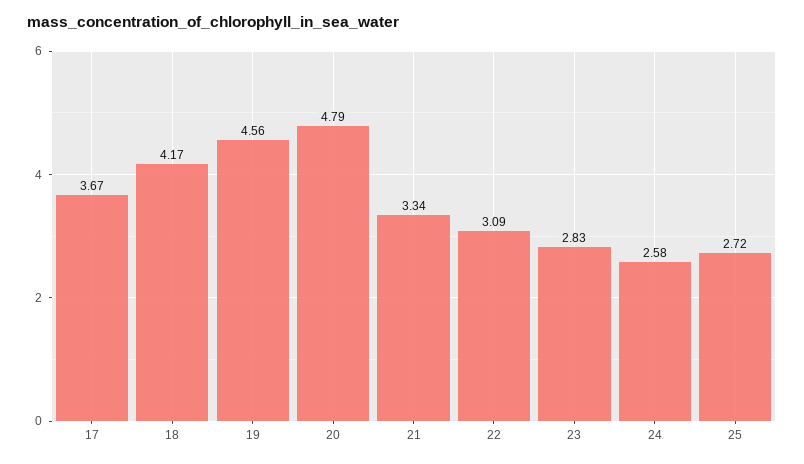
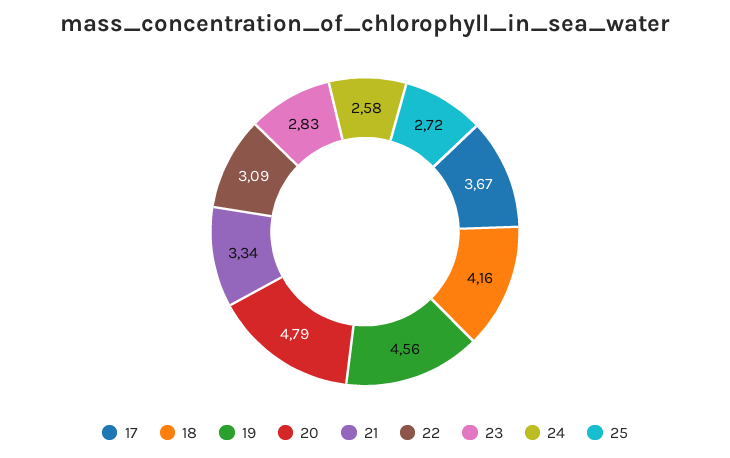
18: 4.17 -> 4.16

